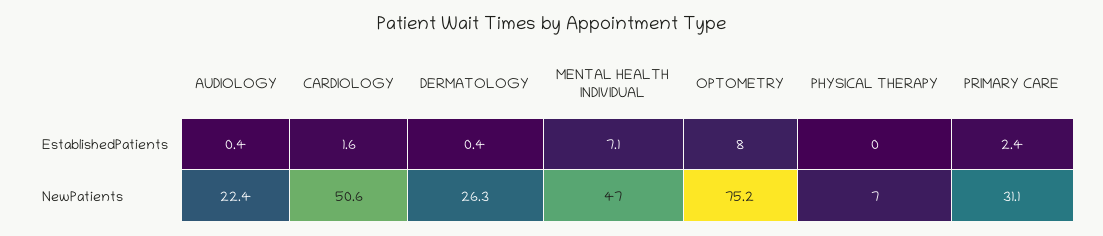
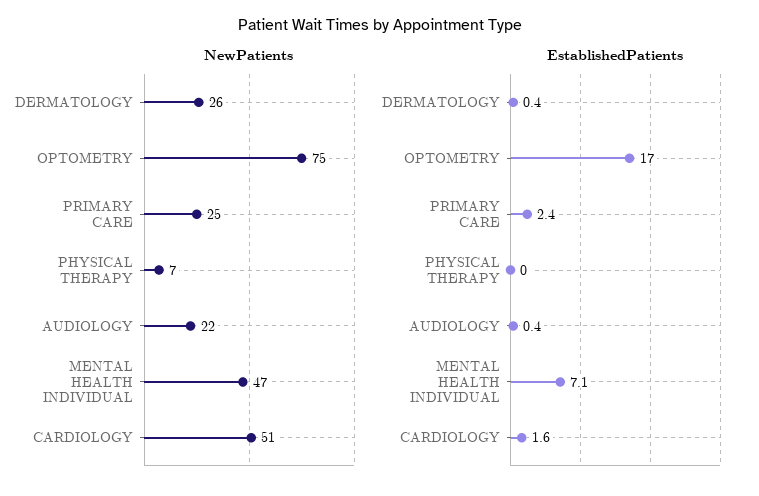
EstablishedPatients, OPTOMETRY: 8 -> 17
NewPatients, PRIMARY CARE: 31.1 -> 25

